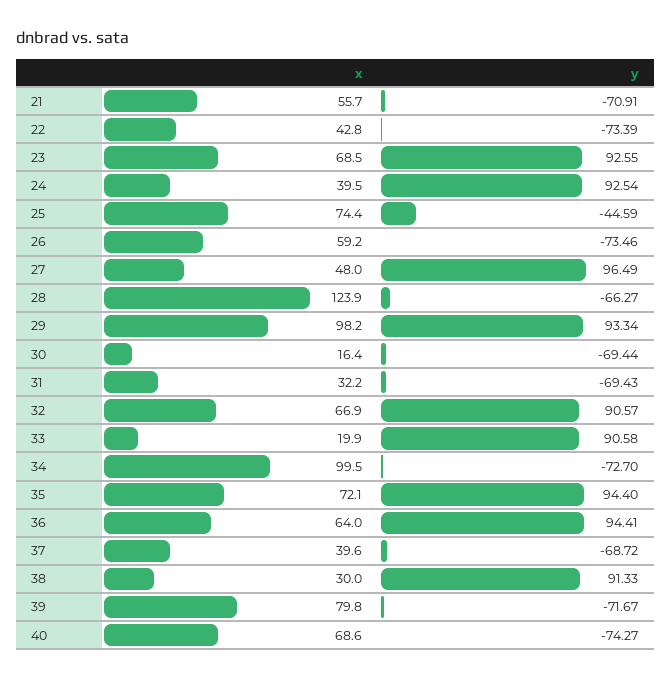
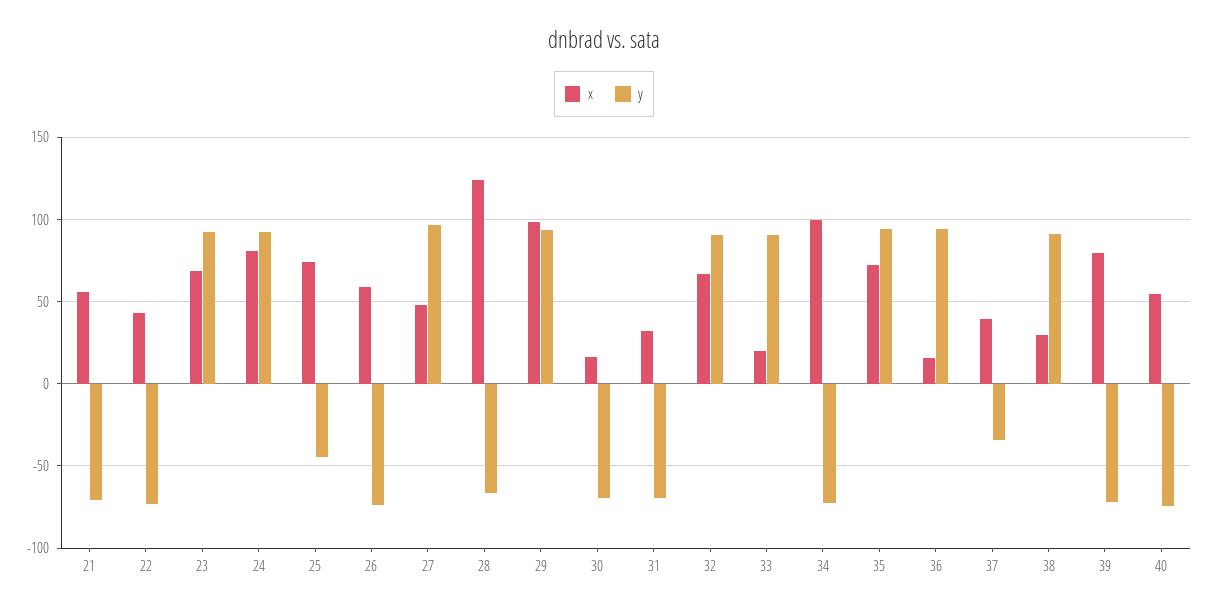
x, 24: 39.5 -> 80
x, 36: 64 -> 15
y, 37: -68.72 -> -35
x, 40: 68.6 -> 55

